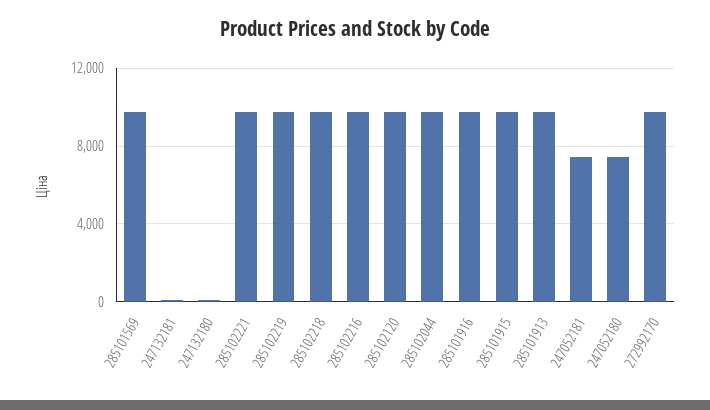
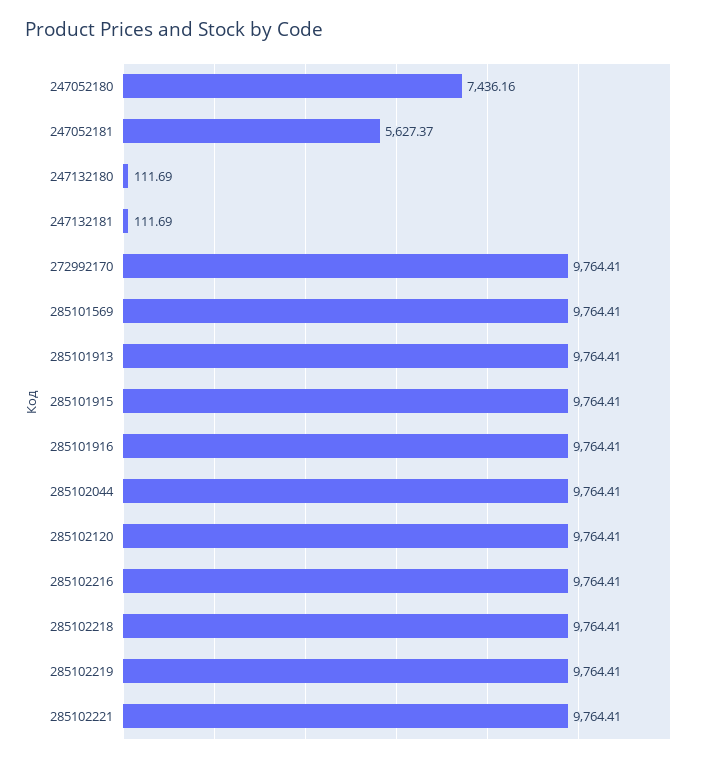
247052181: 7500 -> 5627.37

